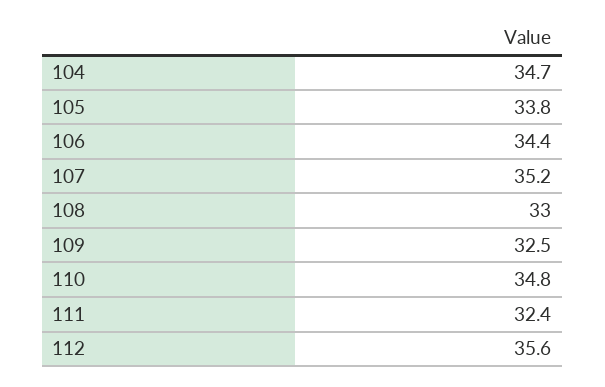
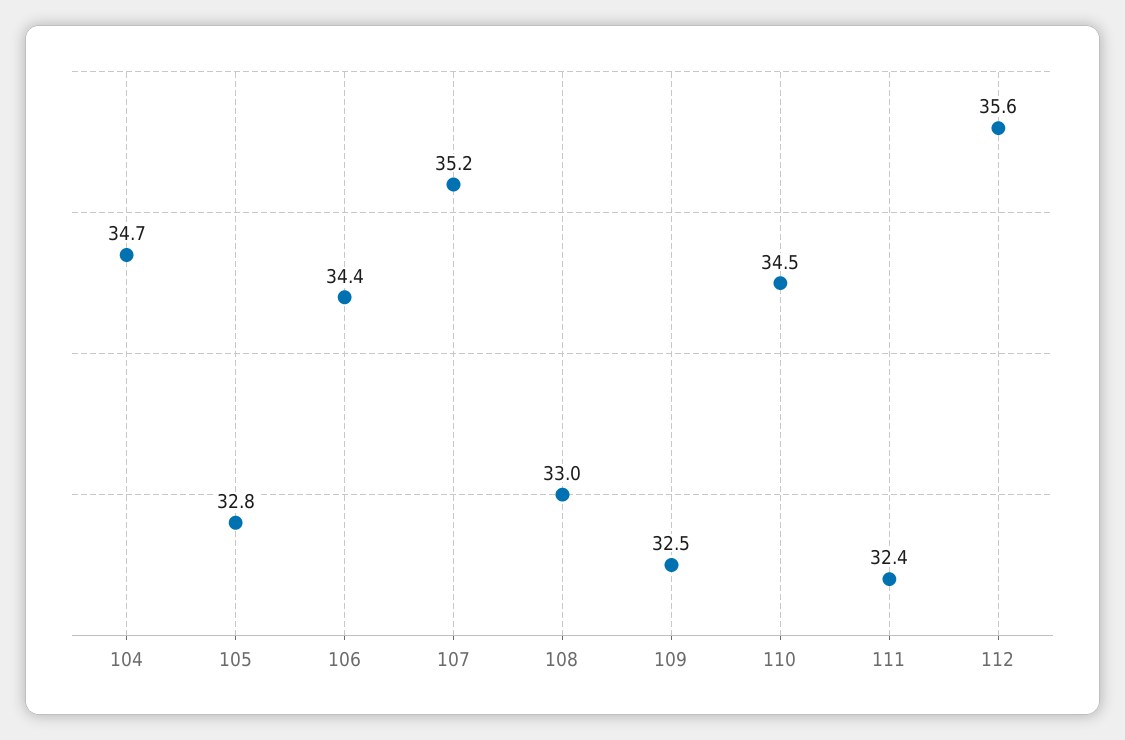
105: 33.8 -> 32.8
110: 34.8 -> 34.5

